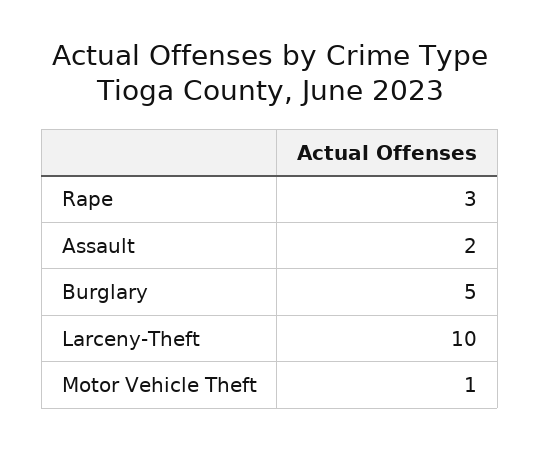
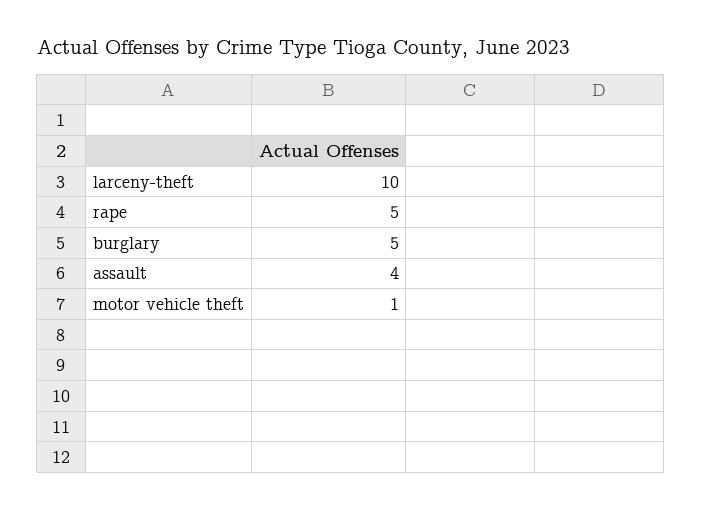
Rape: 3 -> 5
Assault: 2 -> 4

